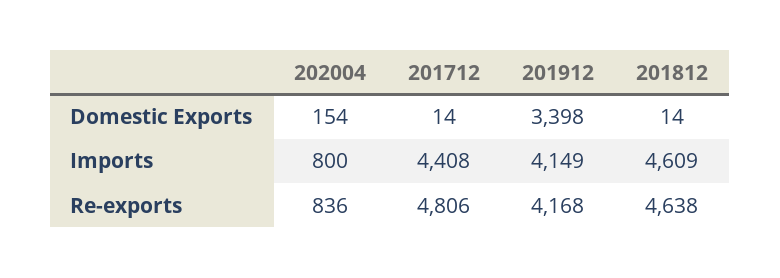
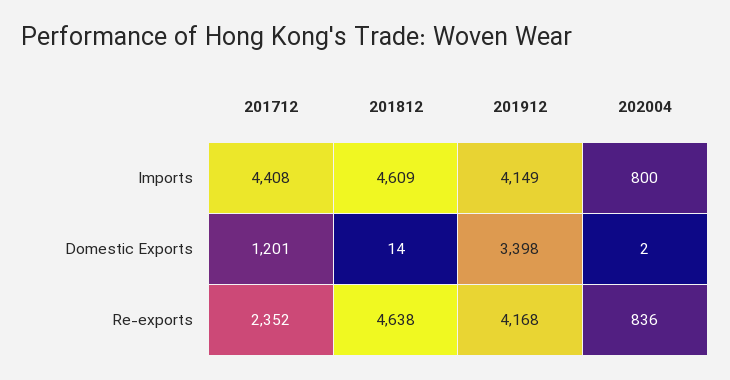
202004, Domestic Exports: 154 -> 2
201712, Domestic Exports: 14 -> 1201
201712, Re-exports: 4806 -> 2352

